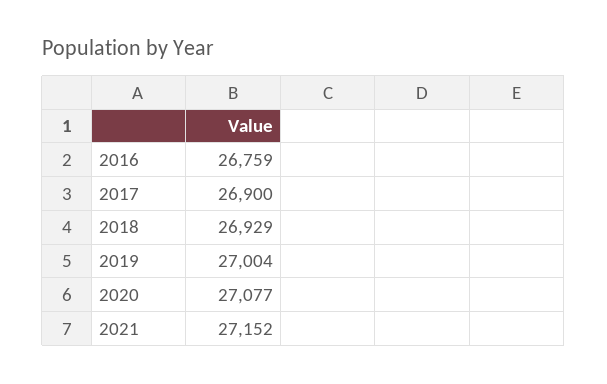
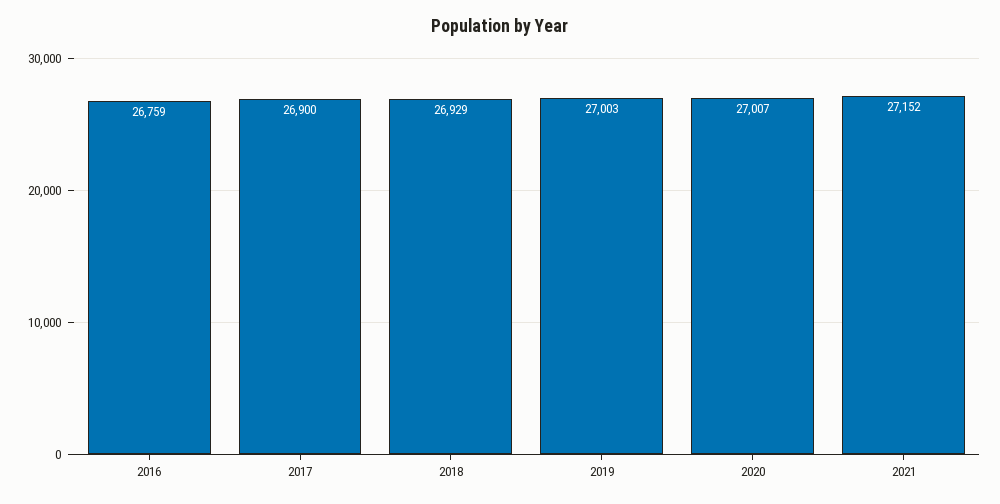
2019: 27004 -> 27003
2020: 27077 -> 27007

